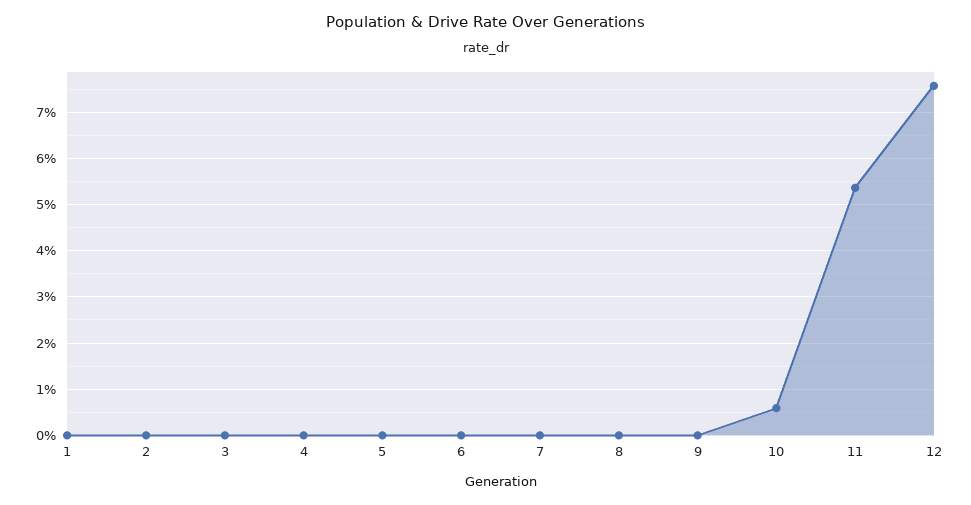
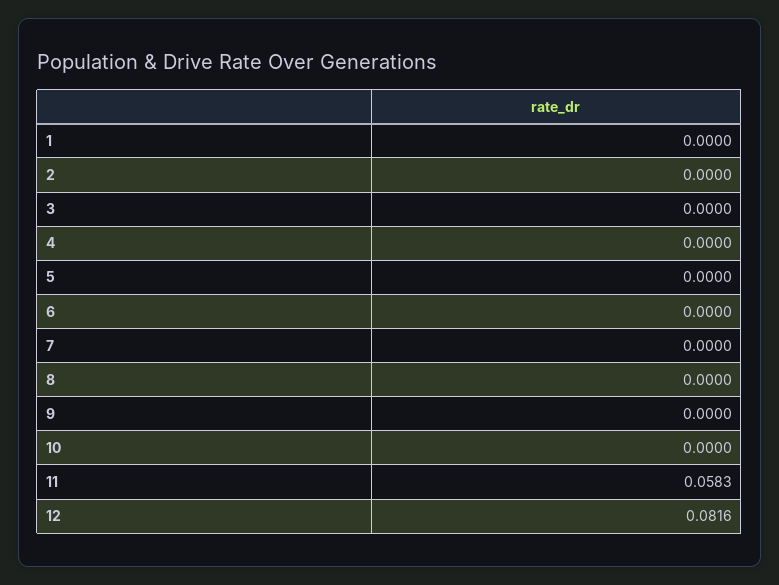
10: 0.006 -> 0
11: 0.054 -> 0.0583
12: 0.076 -> 0.0816

